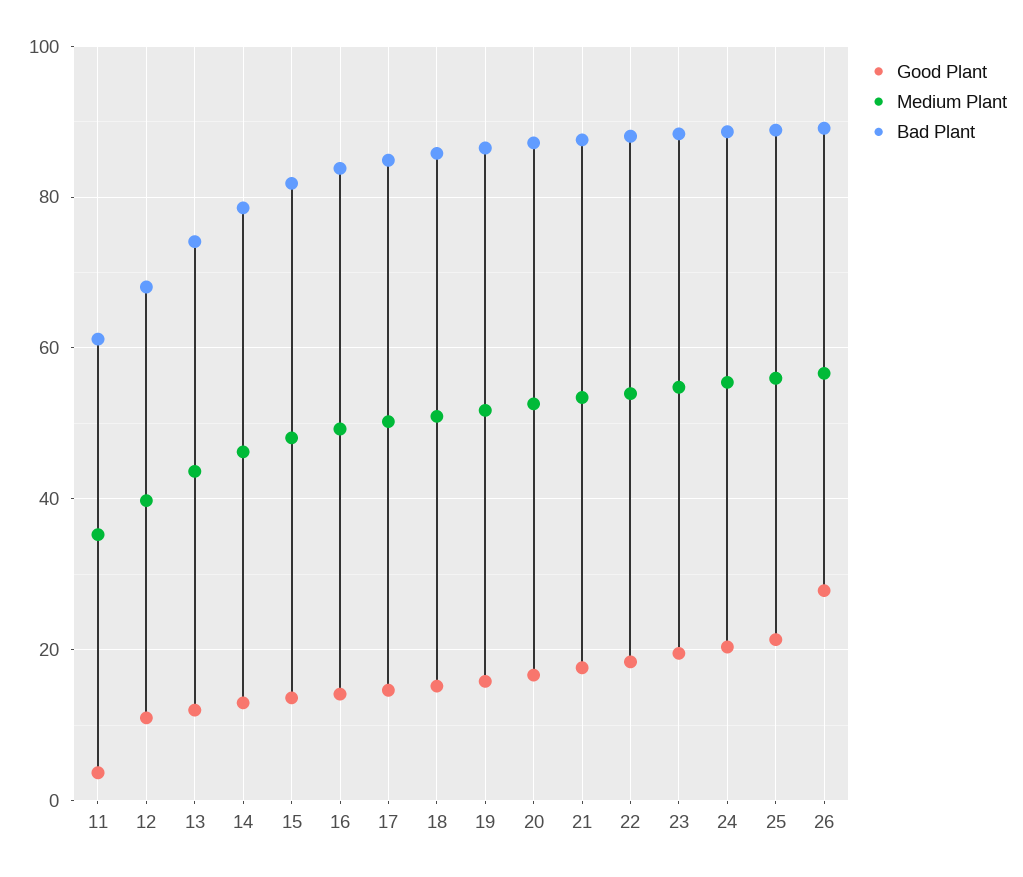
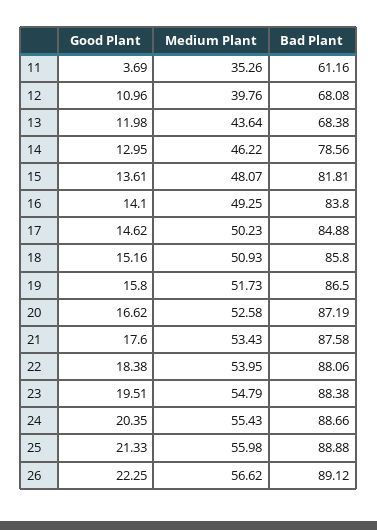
Bad Plant, 13: 74 -> 68.38
Good Plant, 26: 28 -> 22.25

